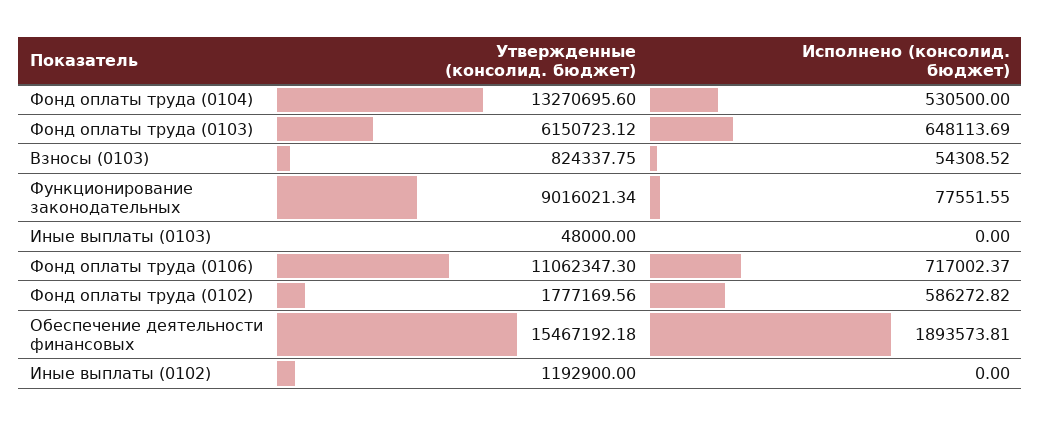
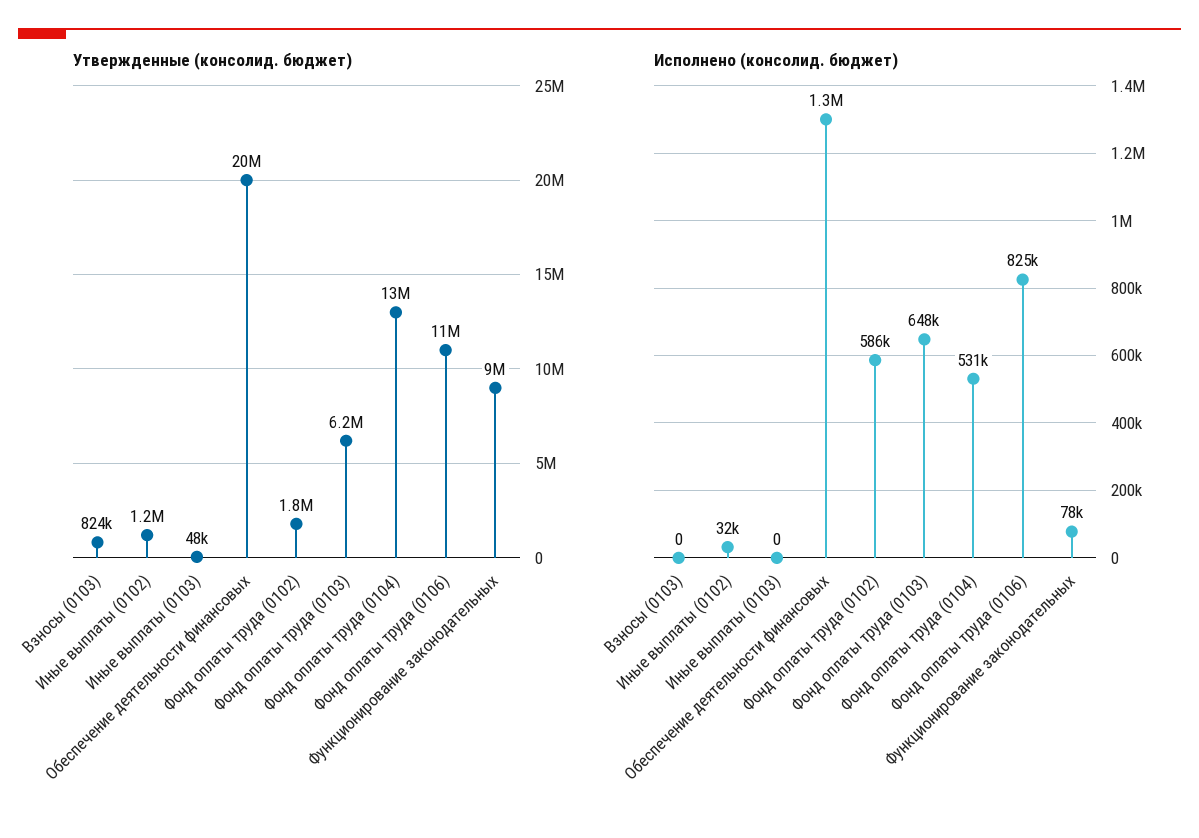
Исполнено (консолид. бюджет), Взносы (0103): 54308.52 -> 0
Исполнено (консолид. бюджет), Фонд оплаты труда (0106): 717002.37 -> 825000
Утвержденные (консолид. бюджет), Обеспечение деятельности финансовых: 15467192.18 -> 20000000
Исполнено (консолид. бюджет), Обеспечение деятельности финансовых: 1893573.81 -> 1300000
Исполнено (консолид. бюджет), Иные выплаты (0102): 0 -> 32000

